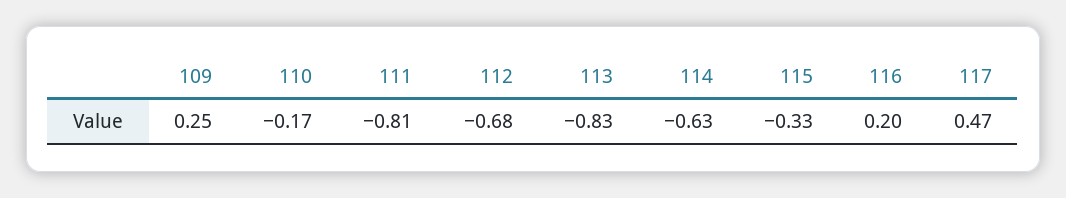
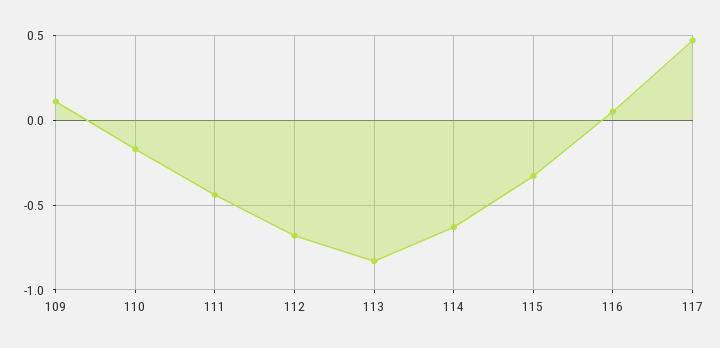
109: 0.25 -> 0.1
111: -0.81 -> -0.45
116: 0.2 -> 0.05

